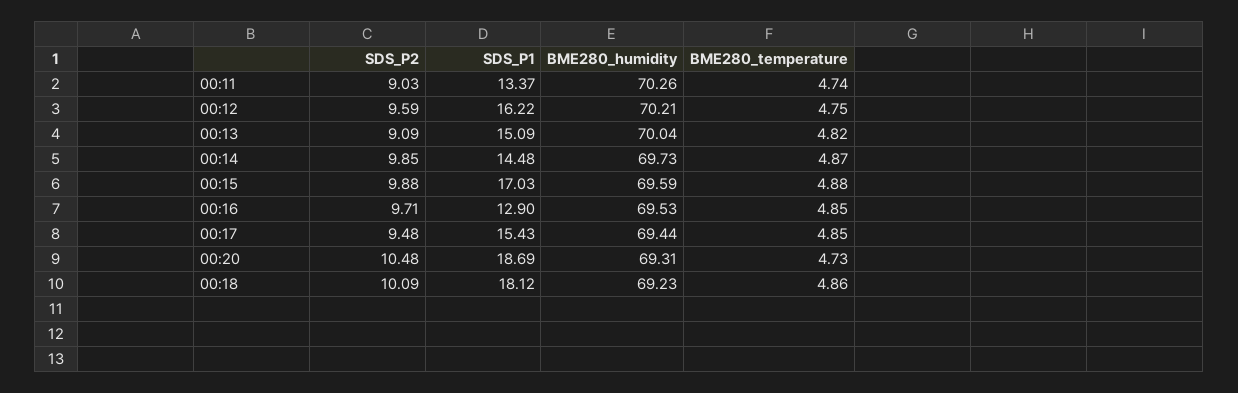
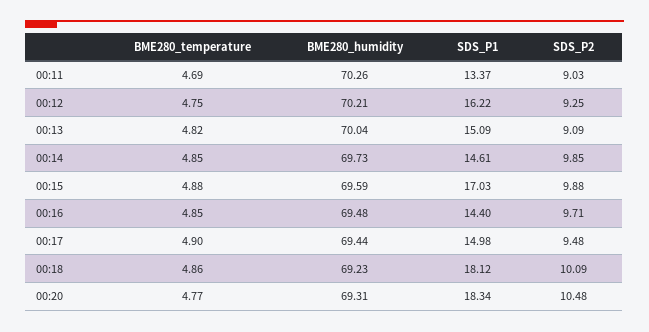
BME280_temperature, 00:11: 4.74 -> 4.69
SDS_P2, 00:12: 9.59 -> 9.25
SDS_P1, 00:14: 14.48 -> 14.61
BME280_temperature, 00:14: 4.87 -> 4.85
SDS_P1, 00:16: 12.9 -> 14.4
BME280_humidity, 00:16: 69.53 -> 69.48
SDS_P1, 00:17: 15.43 -> 14.98
BME280_temperature, 00:17: 4.85 -> 4.9
SDS_P1, 00:20: 18.69 -> 18.34
BME280_temperature, 00:20: 4.73 -> 4.77

